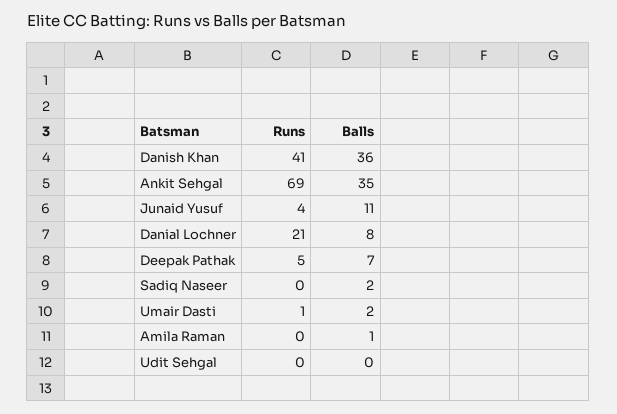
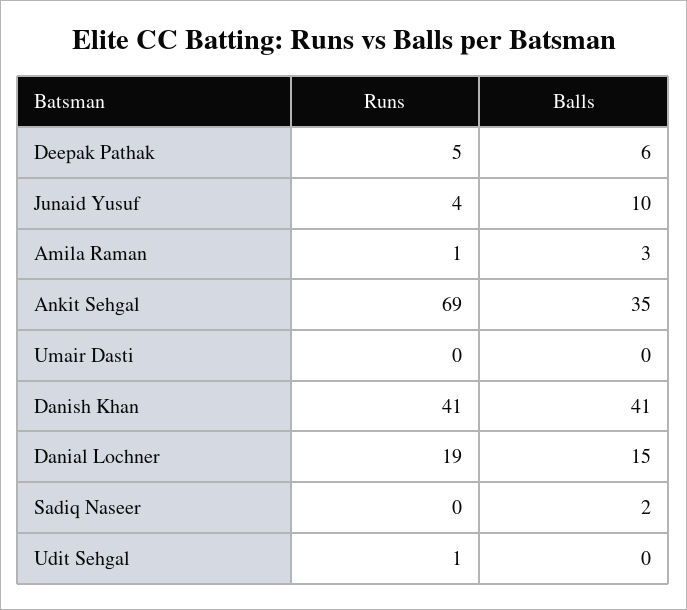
Balls, Danish Khan: 36 -> 41
Balls, Junaid Yusuf: 11 -> 10
Runs, Danial Lochner: 21 -> 19
Balls, Danial Lochner: 8 -> 15
Balls, Deepak Pathak: 7 -> 6
Runs, Umair Dasti: 1 -> 0
Balls, Umair Dasti: 2 -> 0
Runs, Amila Raman: 0 -> 1
Balls, Amila Raman: 1 -> 3
Runs, Udit Sehgal: 0 -> 1

